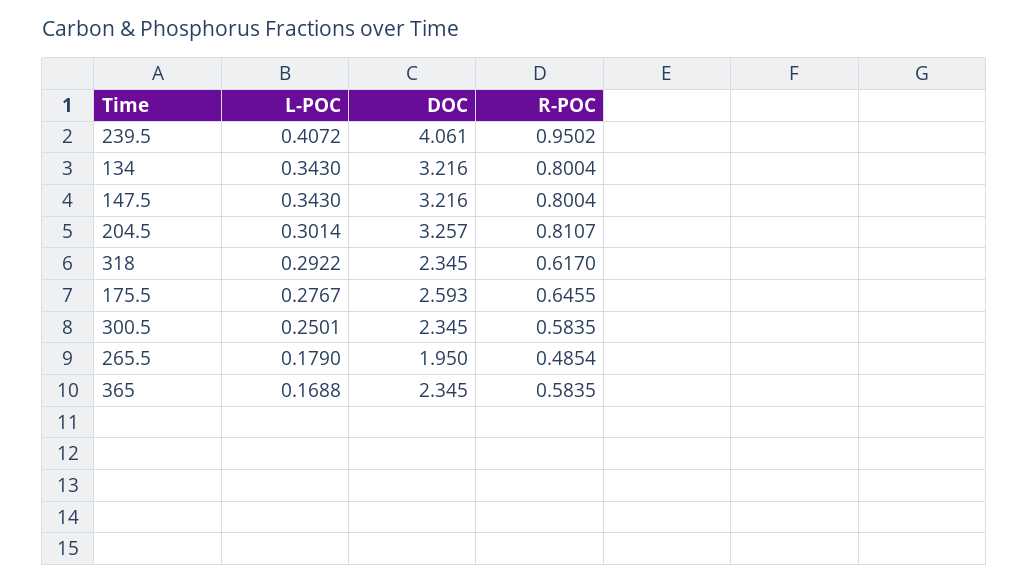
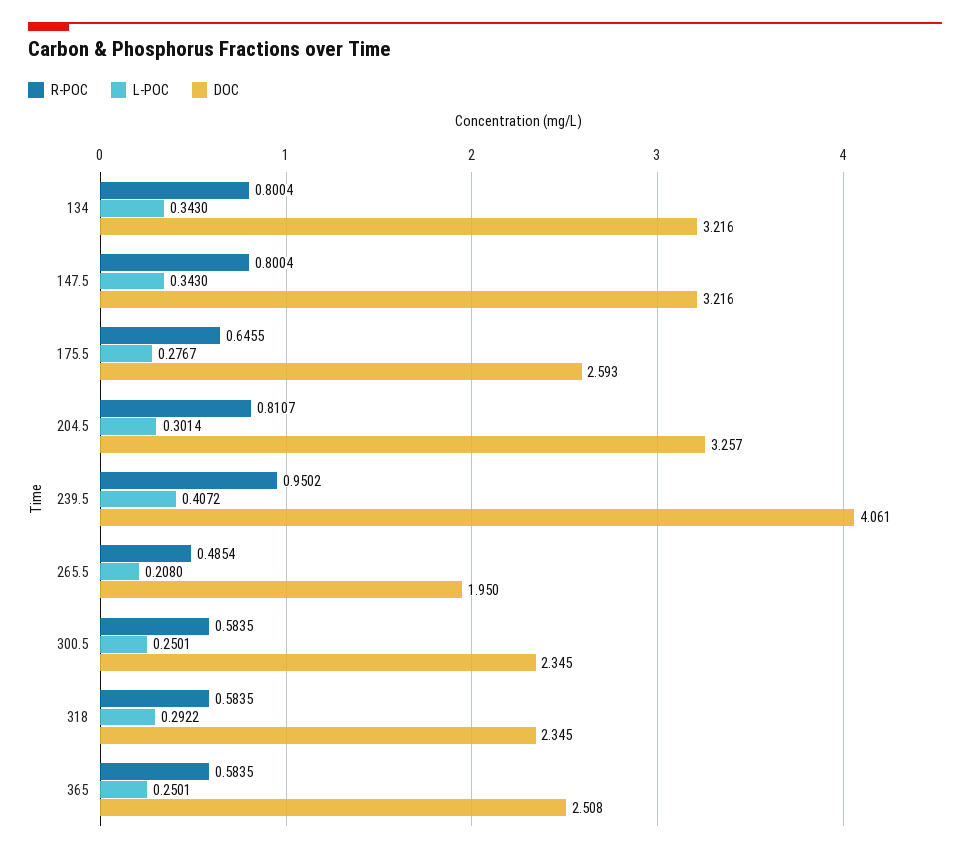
R-POC, 318: 0.617 -> 0.5835
L-POC, 265.5: 0.179 -> 0.208
L-POC, 365: 0.1688 -> 0.2501
DOC, 365: 2.345 -> 2.508

